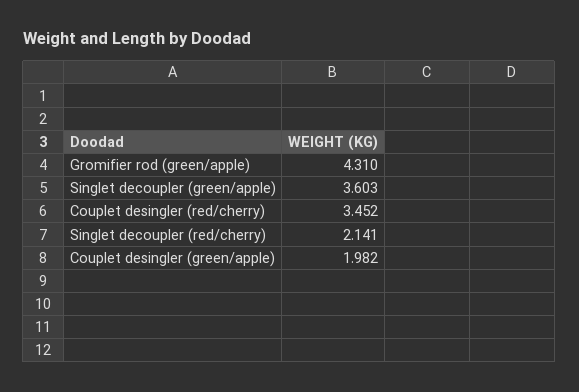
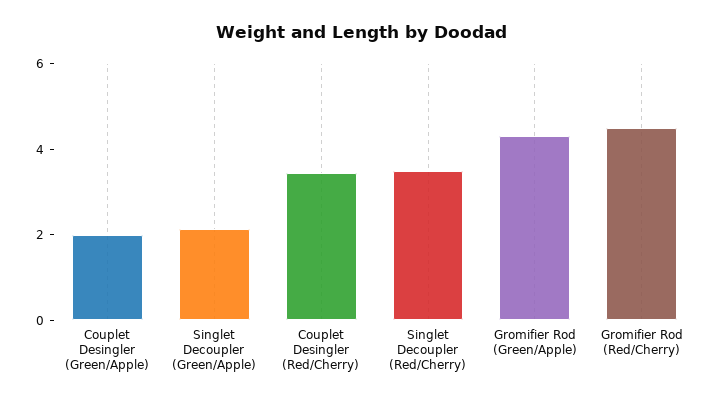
Singlet decoupler (green/apple): 3.603 -> 2
Singlet decoupler (red/cherry): 2.141 -> 3.5
Gromifier Rod (Red/Cherry): none -> 4.5

